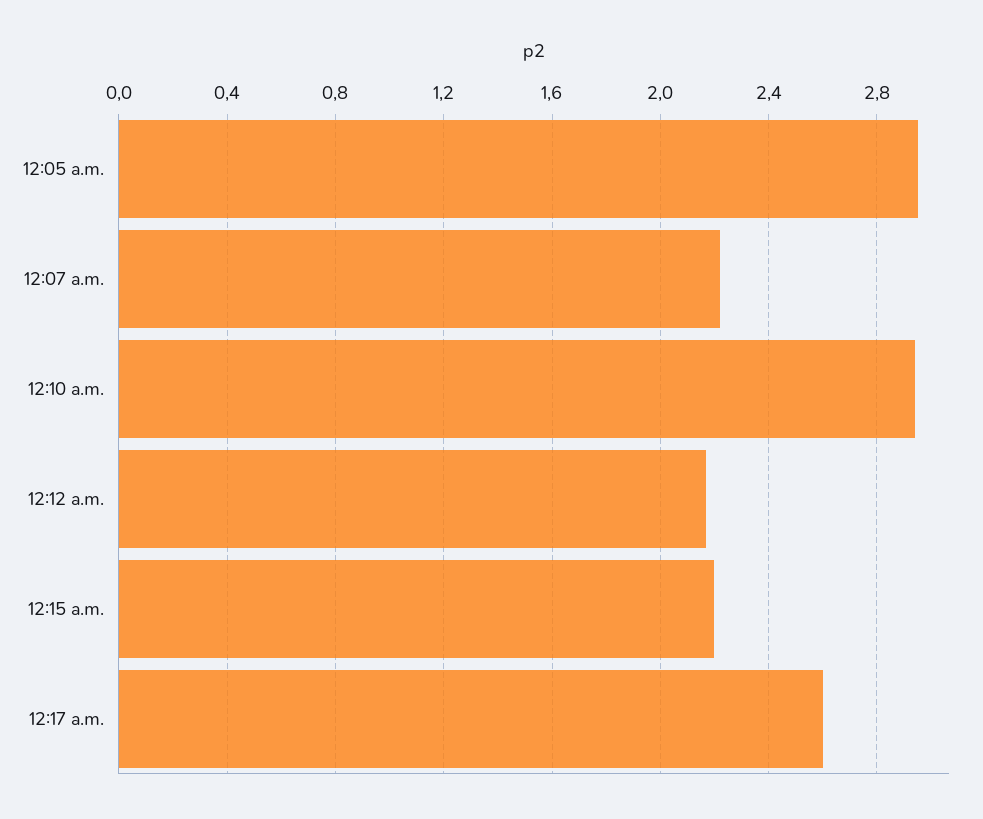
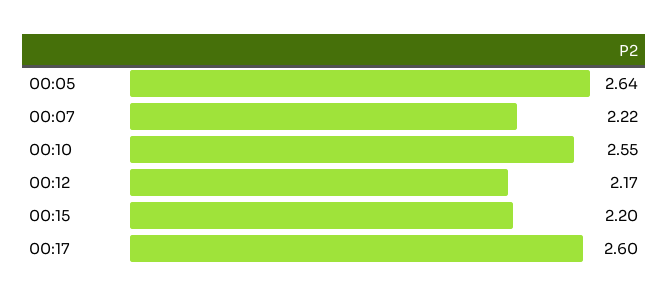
12:05 a.m.: 2.95 -> 2.64
12:10 a.m.: 2.95 -> 2.55

